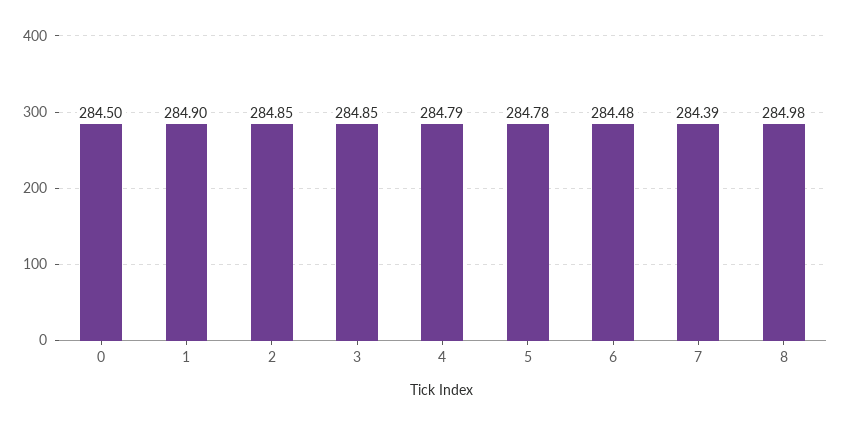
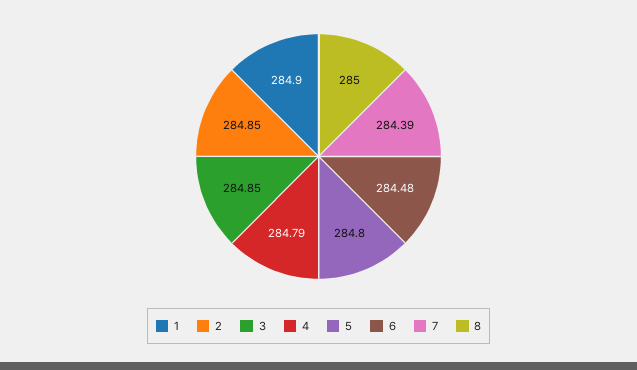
0: 284.5 -> none
5: 284.78 -> 284.8
8: 284.98 -> 285

